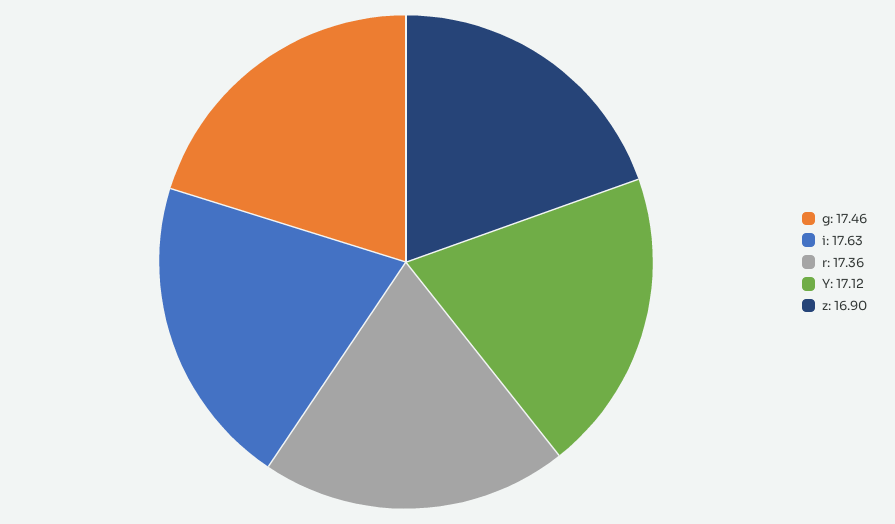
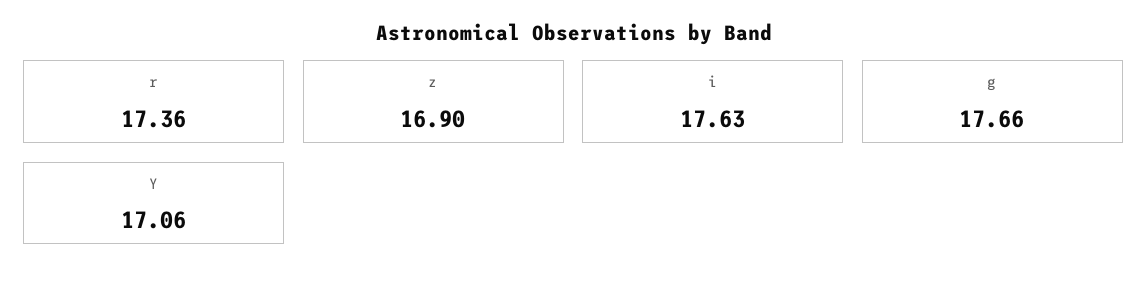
g: 17.46 -> 17.66
Y: 17.12 -> 17.06

